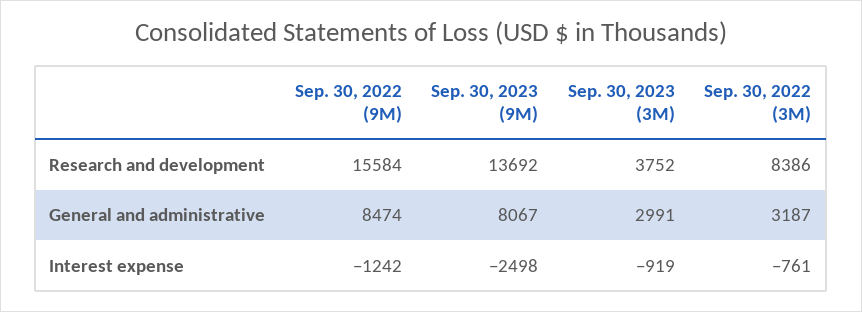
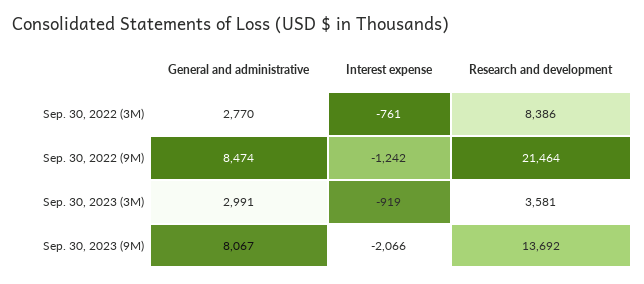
Sep. 30, 2022 (9M), Research and development: 15584 -> 21464
Sep. 30, 2023 (3M), Research and development: 3752 -> 3581
Sep. 30, 2022 (3M), General and administrative: 3187 -> 2770
Sep. 30, 2023 (9M), Interest expense: -2498 -> -2066

